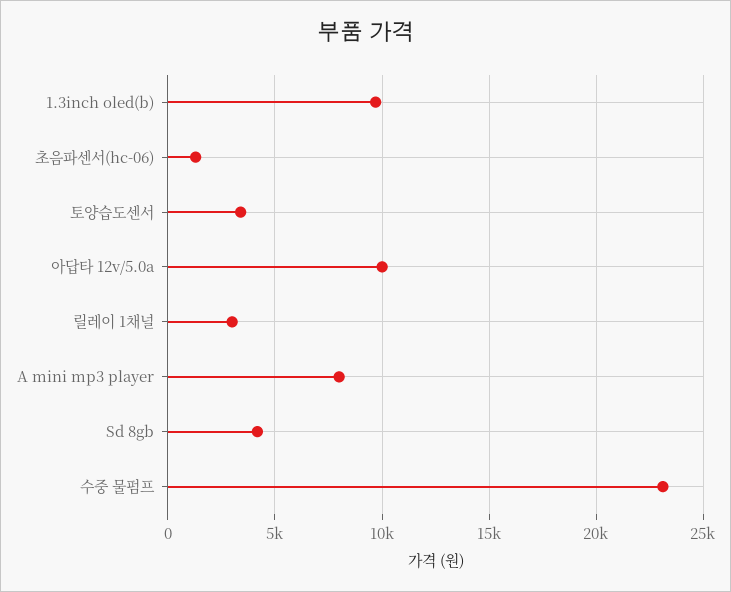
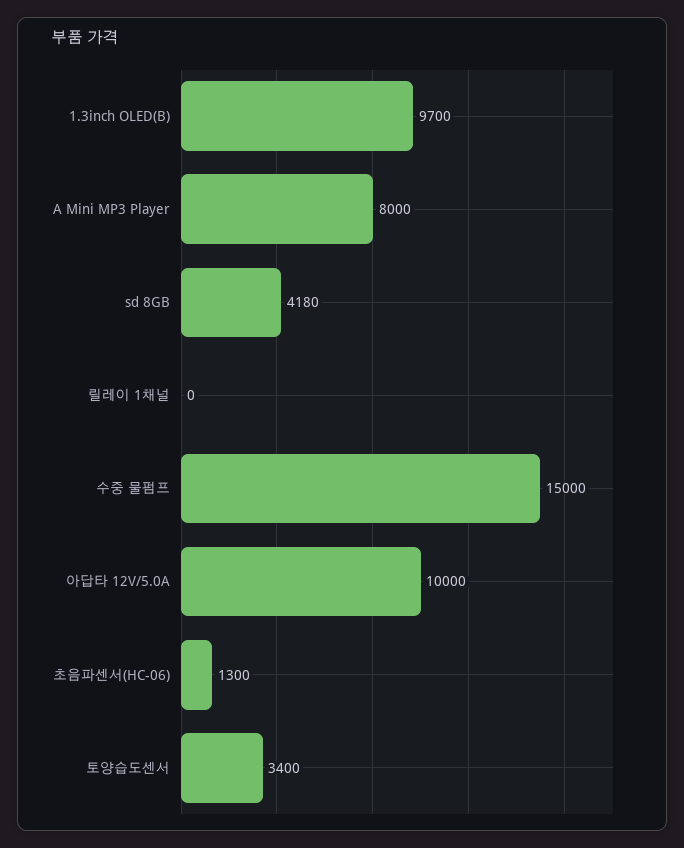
릴레이 1채널: 3000 -> 0
수중 물펌프: 23000 -> 15000

